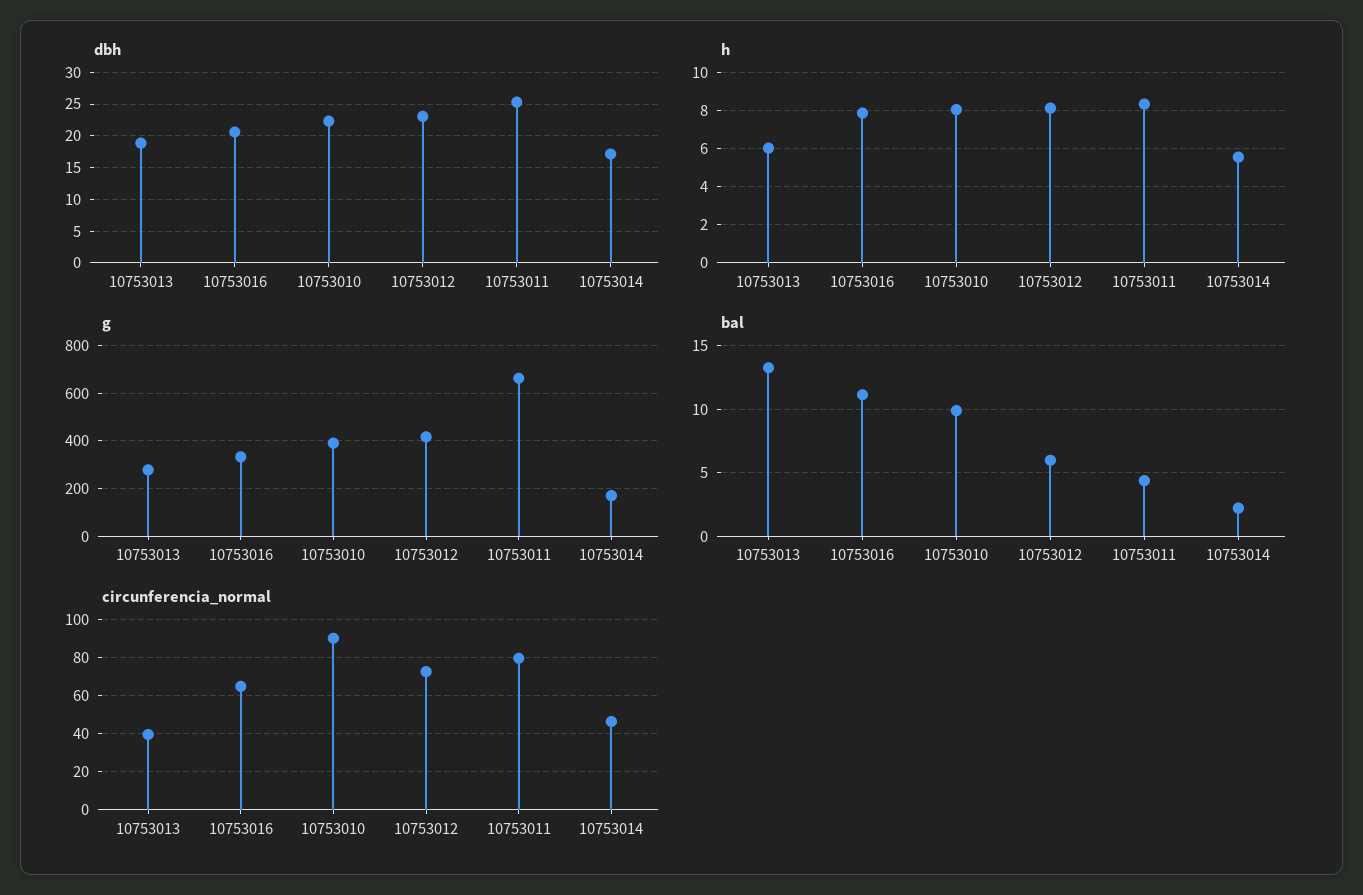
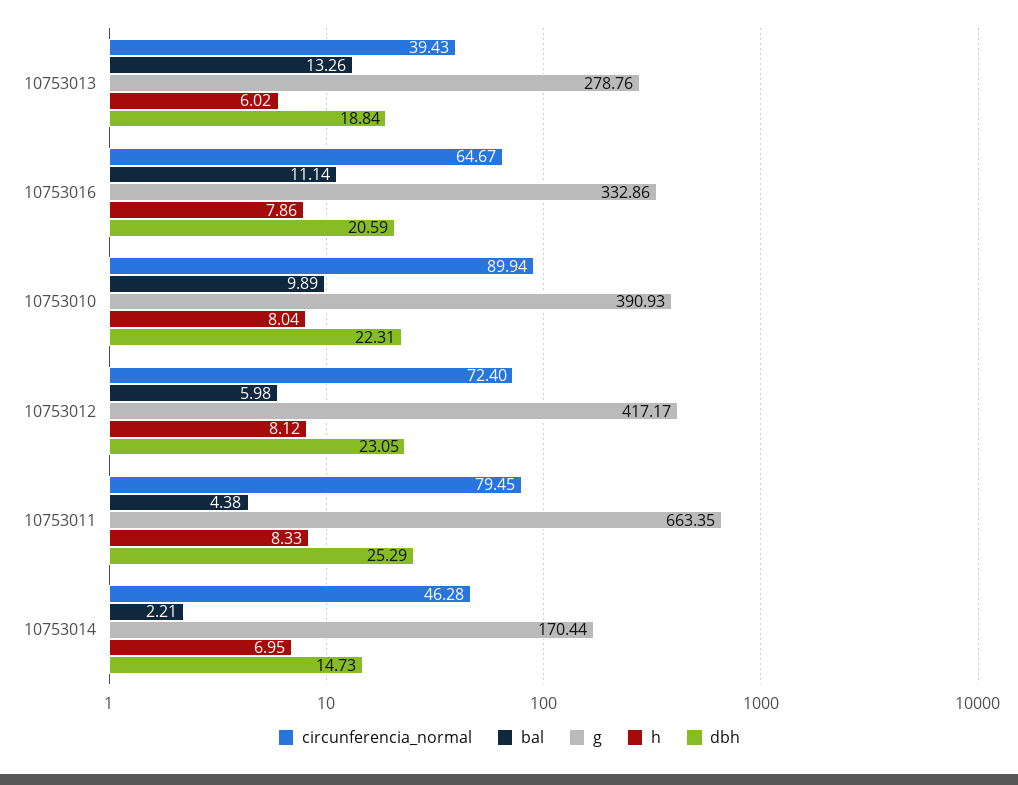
dbh, 10753014: 17 -> 14.73
h, 10753014: 5.5 -> 6.95

